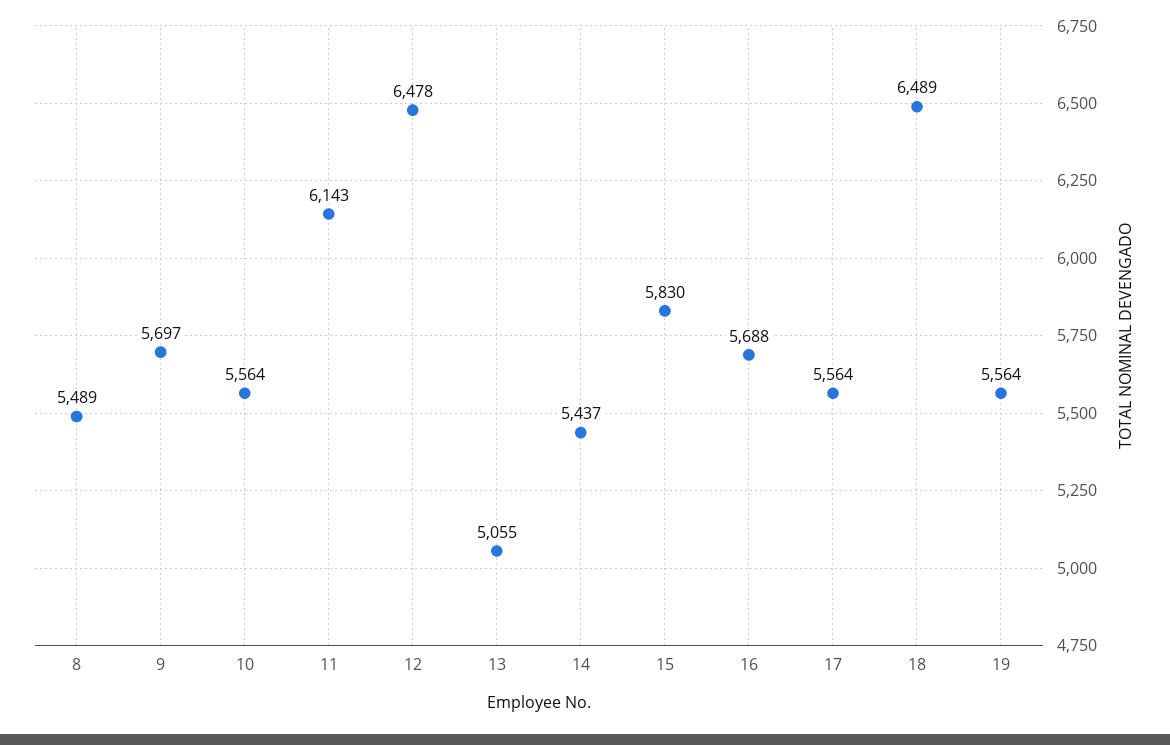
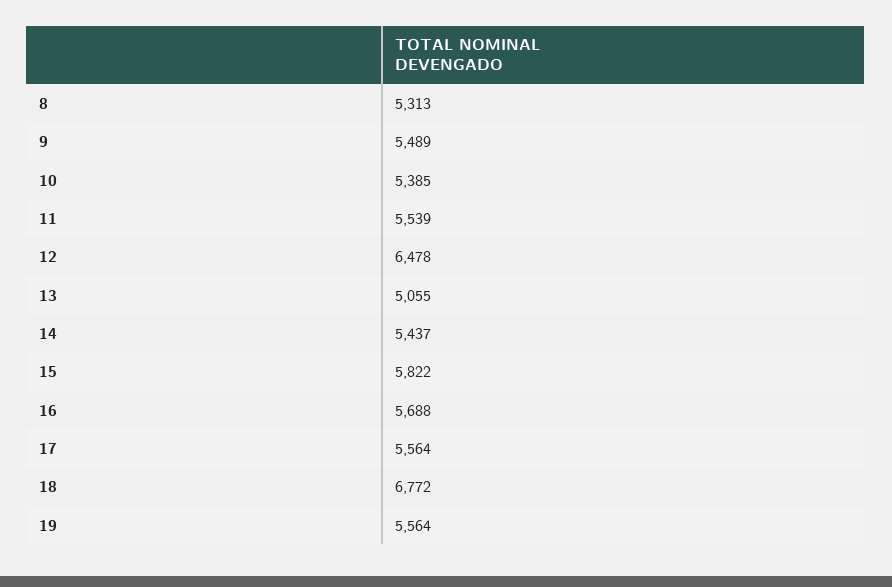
8: 5489 -> 5313
9: 5697 -> 5489
10: 5564 -> 5385
11: 6143 -> 5539
15: 5830 -> 5822
18: 6489 -> 6772

